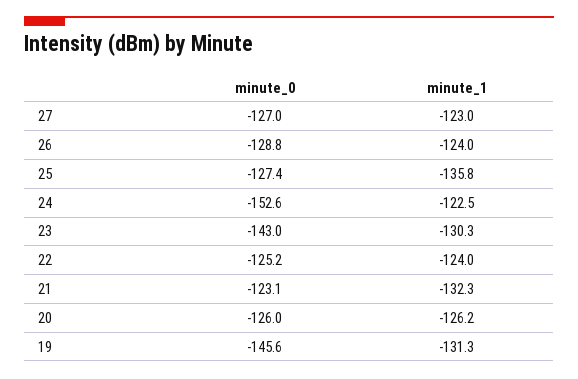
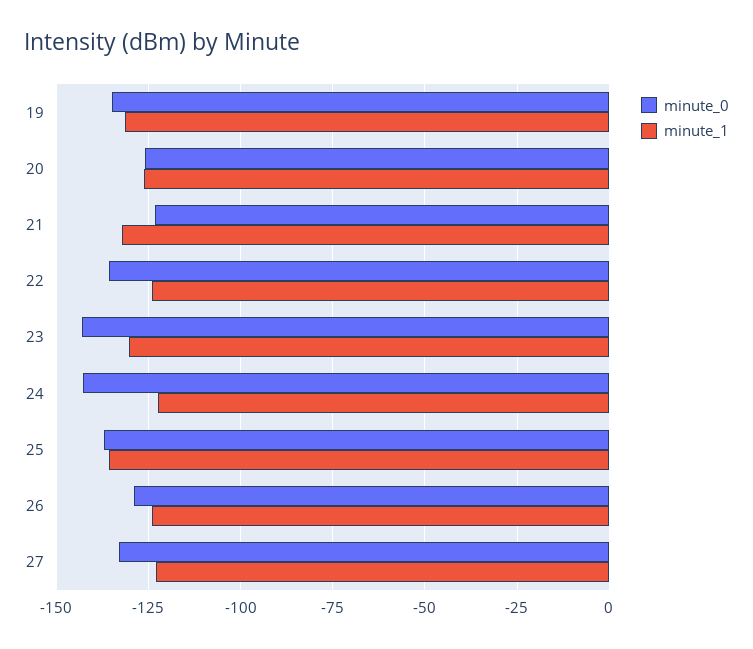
minute_0, 27: -127 -> -132.5
minute_0, 25: -127.4 -> -137.5
minute_0, 24: -152.6 -> -142.5
minute_0, 22: -125.2 -> -135
minute_0, 19: -145.6 -> -135

